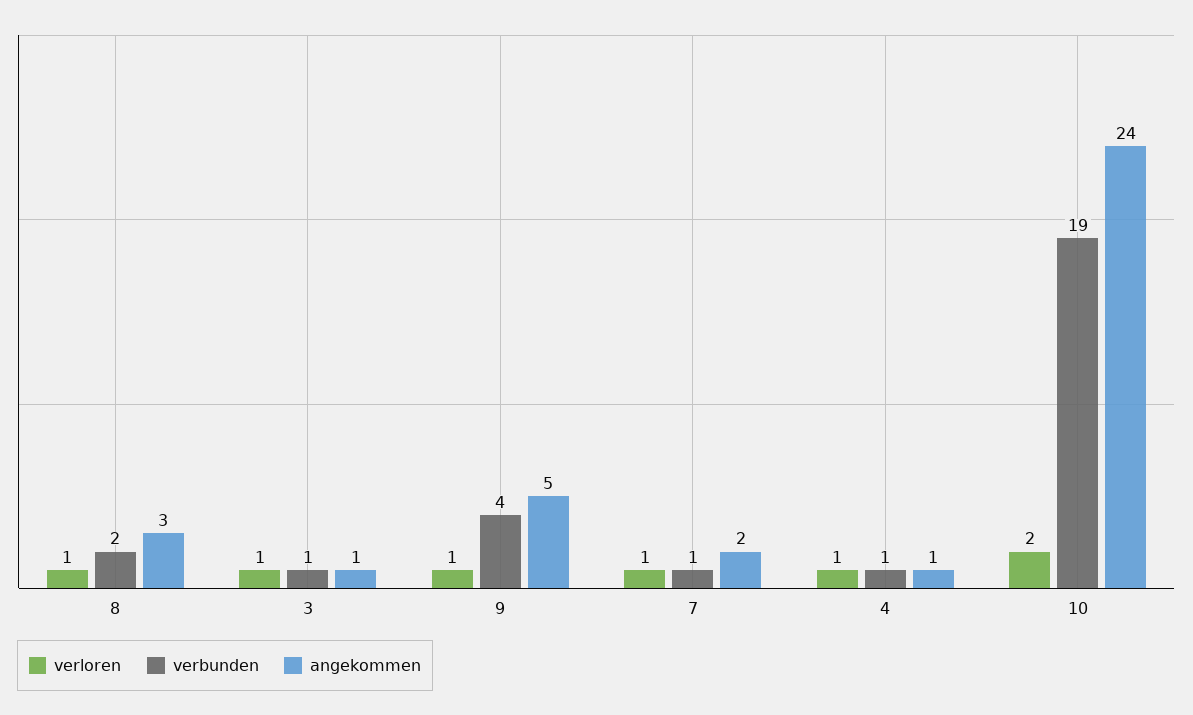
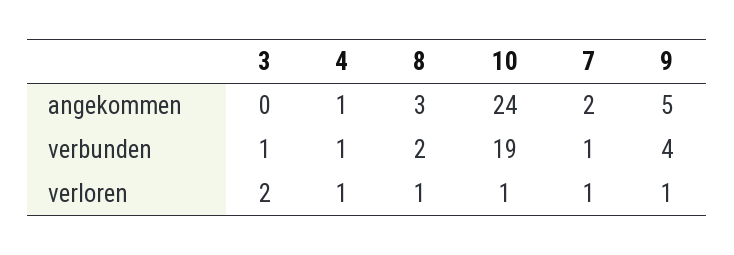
verloren, 3: 1 -> 2
angekommen, 3: 1 -> 0
verloren, 10: 2 -> 1

